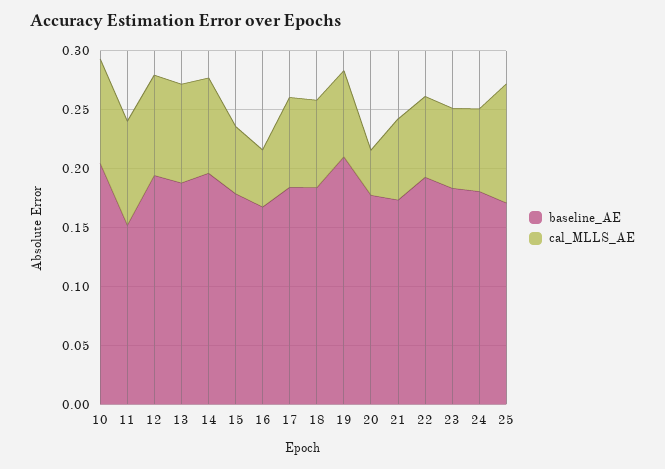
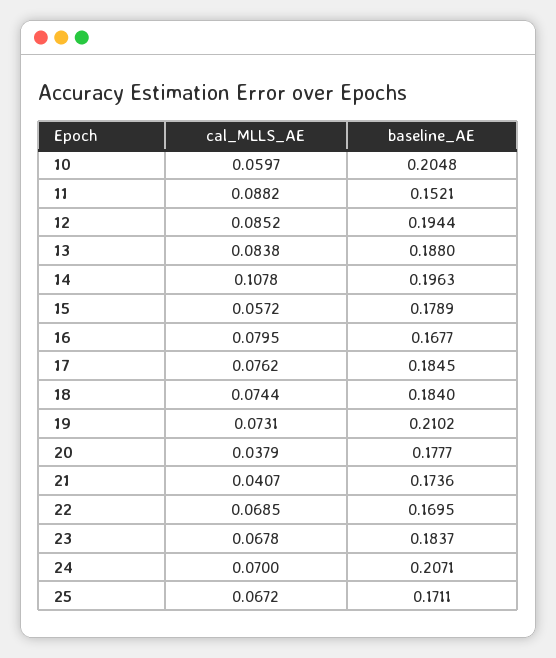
cal_MLLS_AE, 10: 0.09 -> 0.0597
cal_MLLS_AE, 14: 0.08 -> 0.1078
cal_MLLS_AE, 16: 0.05 -> 0.0795
cal_MLLS_AE, 21: 0.07 -> 0.0407
baseline_AE, 22: 0.19 -> 0.1695
baseline_AE, 24: 0.18 -> 0.2071
cal_MLLS_AE, 25: 0.1 -> 0.0672

